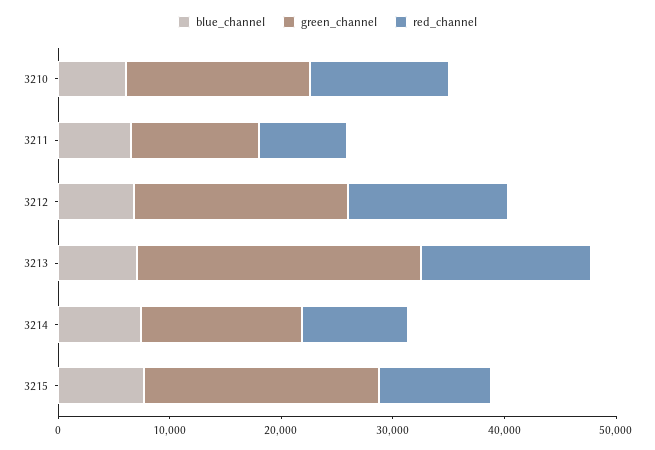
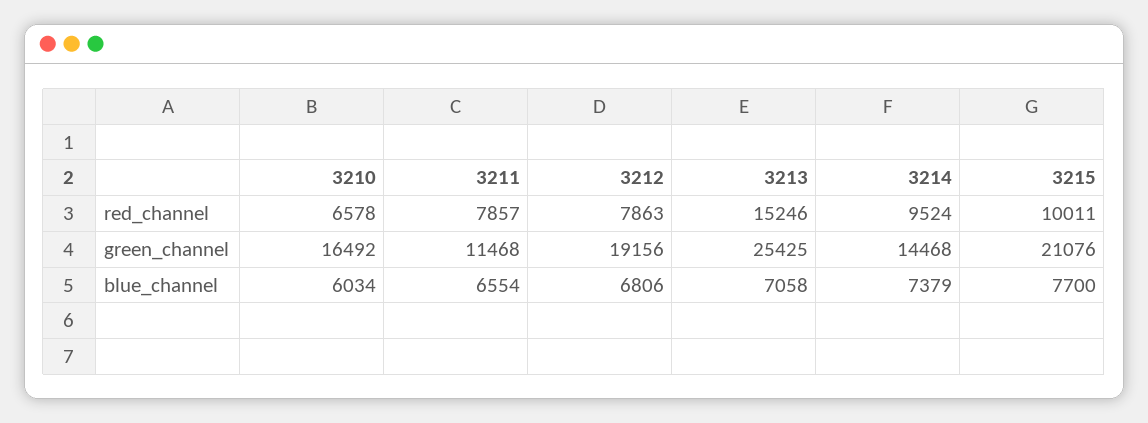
red_channel, 3210: 12000 -> 6578
red_channel, 3212: 14000 -> 7863

